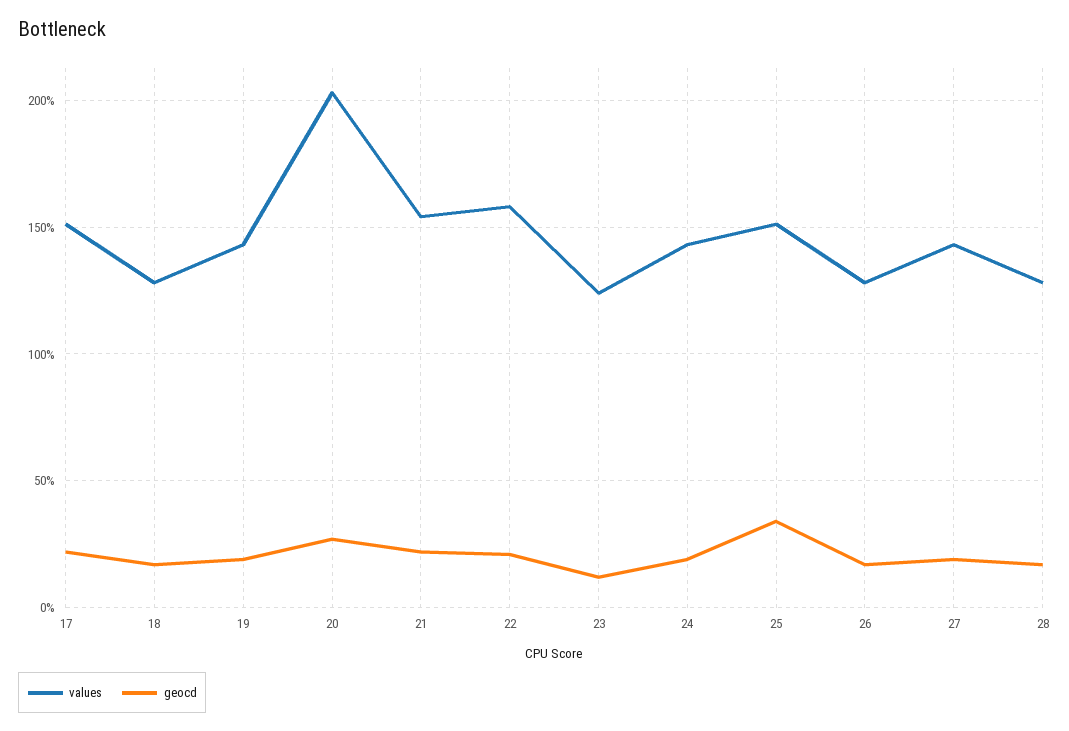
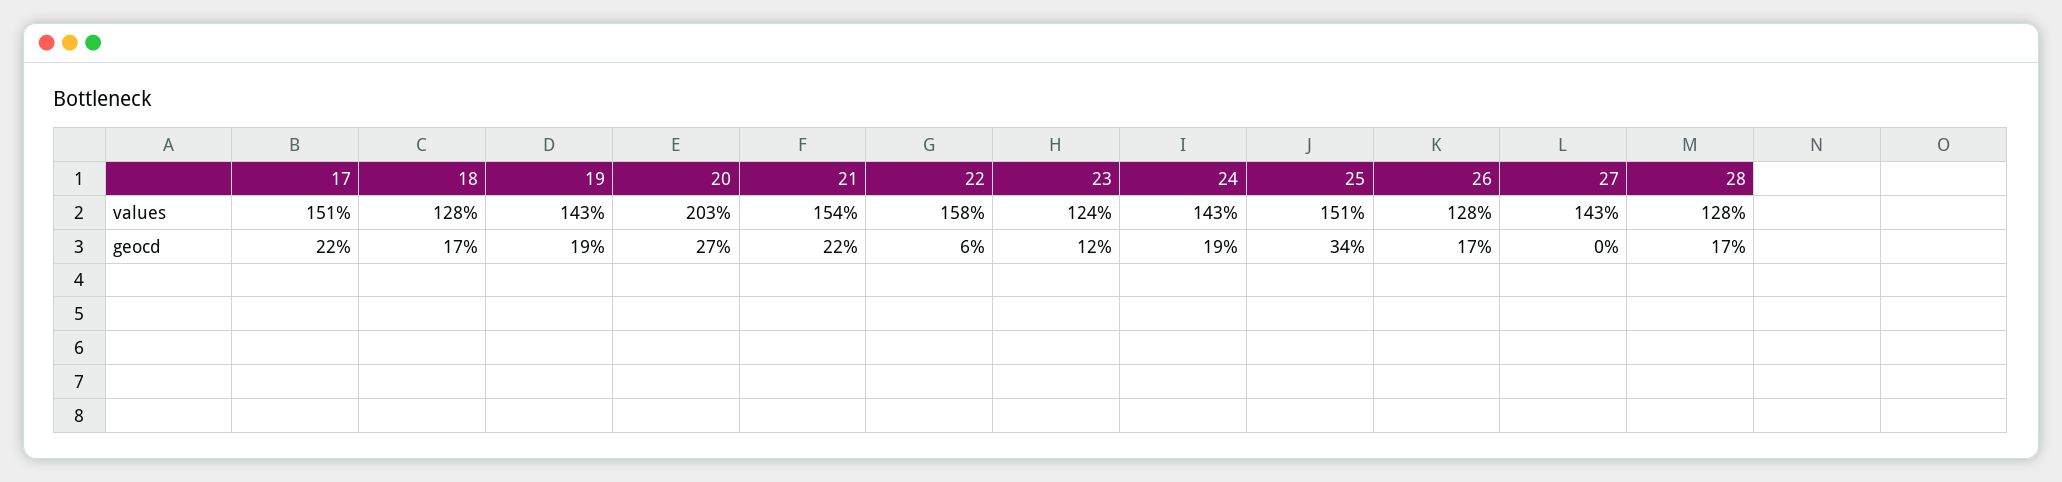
geocd, 22: 20 -> 6
geocd, 27: 20 -> 0

